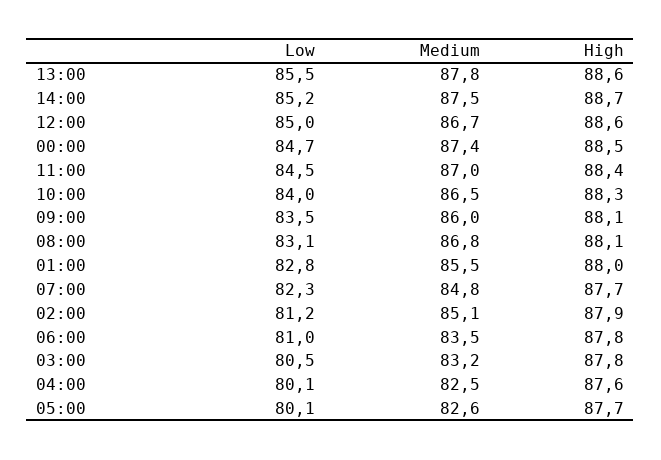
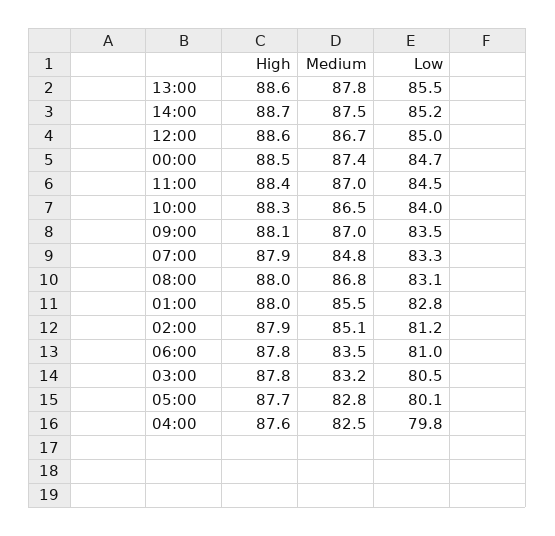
Medium, 09:00: 86 -> 87
High, 08:00: 88.1 -> 88
Low, 07:00: 82.3 -> 83.3
High, 07:00: 87.7 -> 87.9
Low, 04:00: 80.1 -> 79.8
Medium, 05:00: 82.6 -> 82.8

